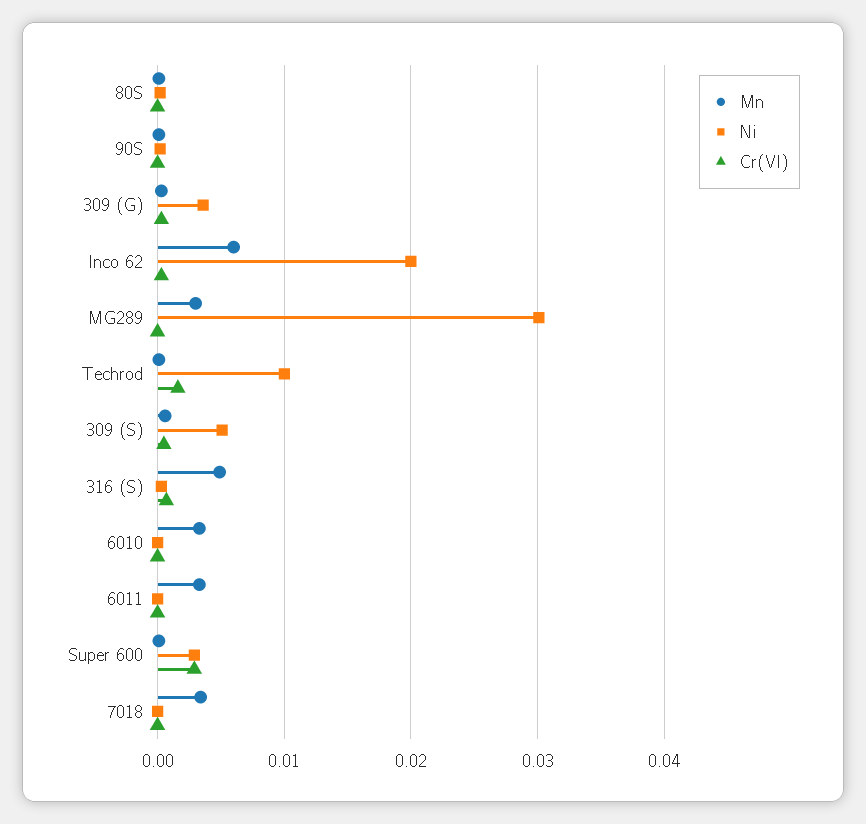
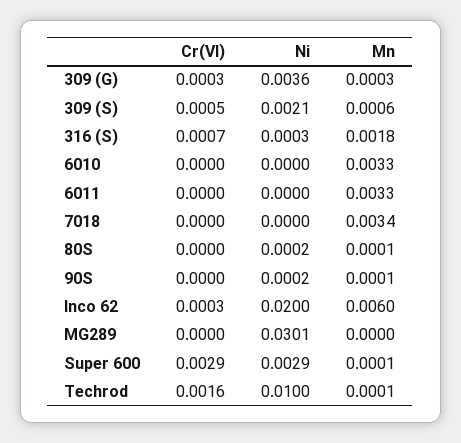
Mn, MG289: 0.003 -> 0
Ni, 309 (S): 0.005 -> 0.0021
Mn, 316 (S): 0.005 -> 0.0018

